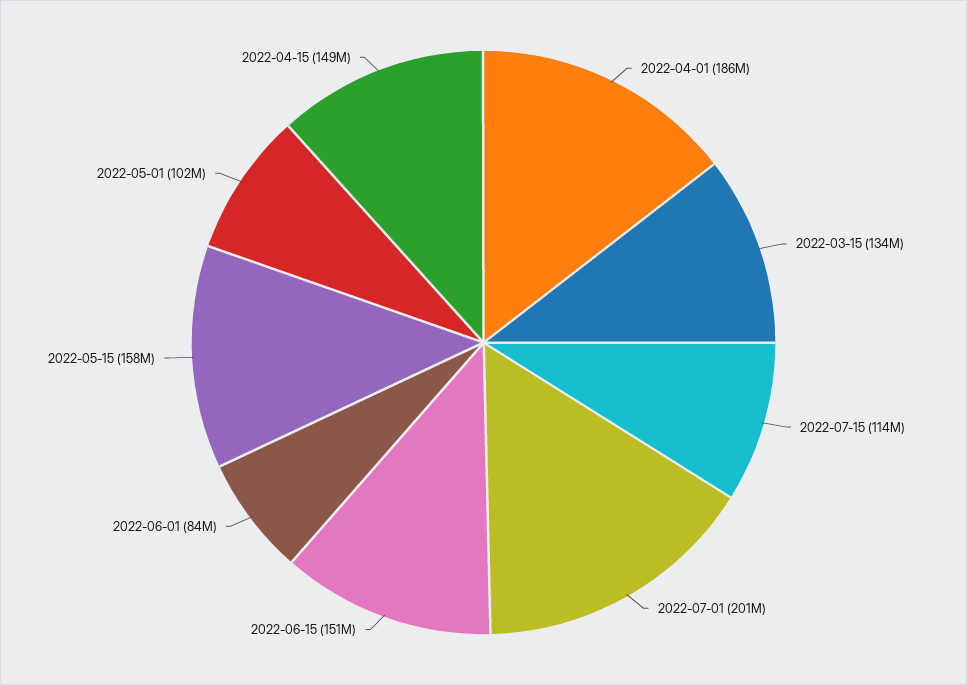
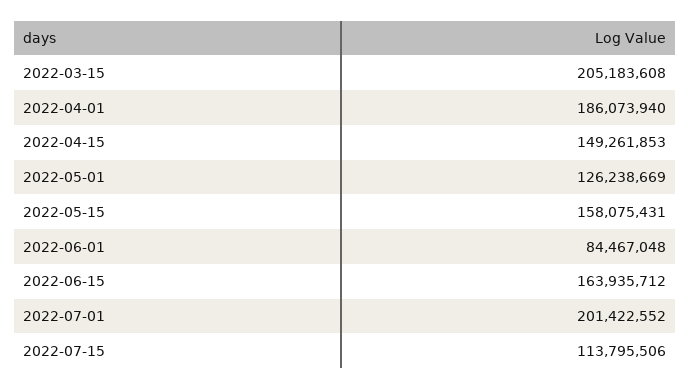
2022-03-15: 134000000 -> 205183608
2022-06-15: 151000000 -> 163935712
2022-05-01: 102000000 -> 126238669

